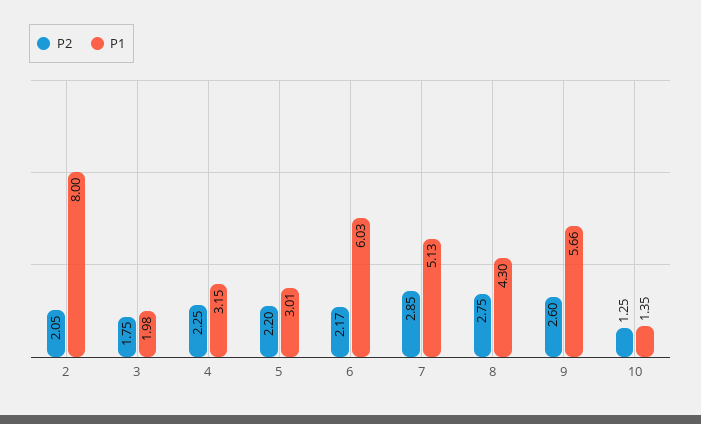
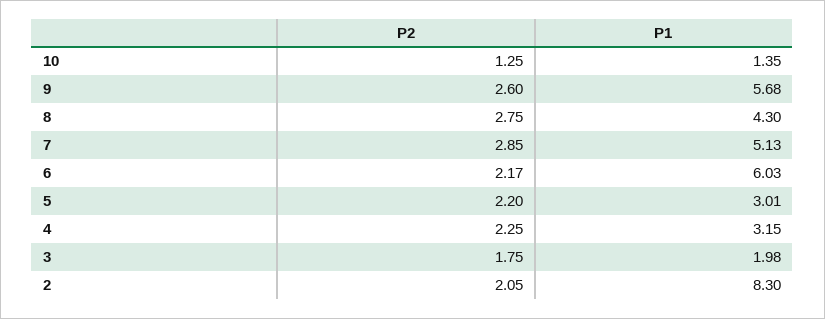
P1, 2: 8 -> 8.3
P1, 9: 5.66 -> 5.68

